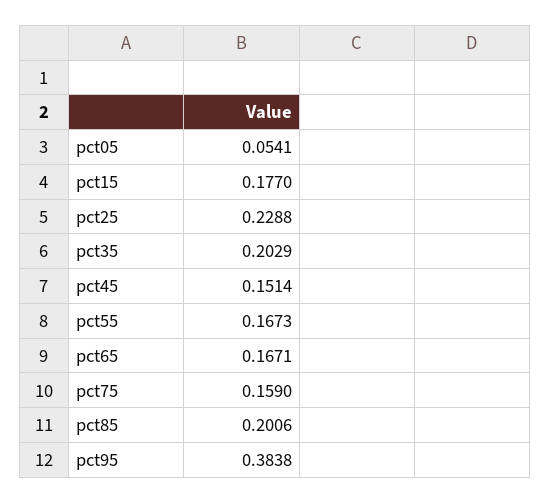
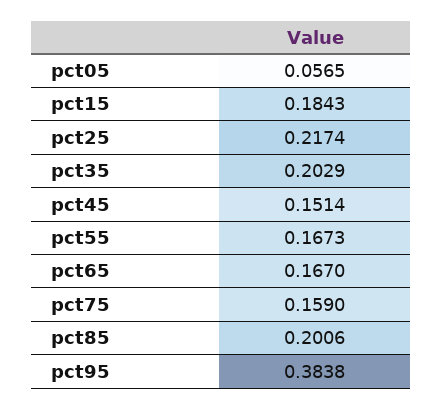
pct05: 0.0541 -> 0.0565
pct15: 0.177 -> 0.1843
pct25: 0.2288 -> 0.2174
pct65: 0.1671 -> 0.167

